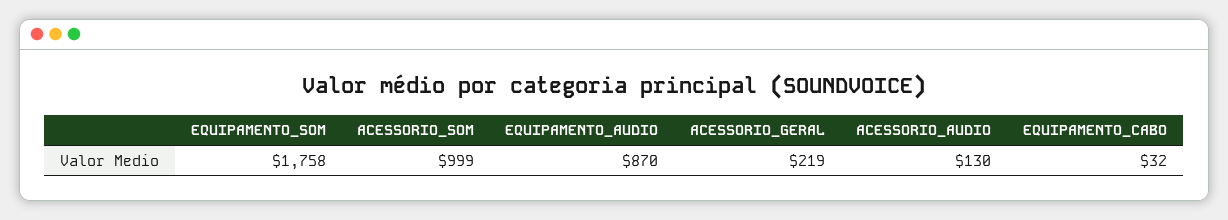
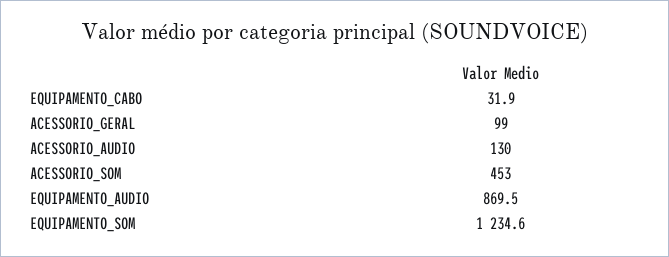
EQUIPAMENTO_SOM: 1758 -> 1234.6
ACESSORIO_SOM: 999 -> 453
ACESSORIO_GERAL: 219 -> 99

